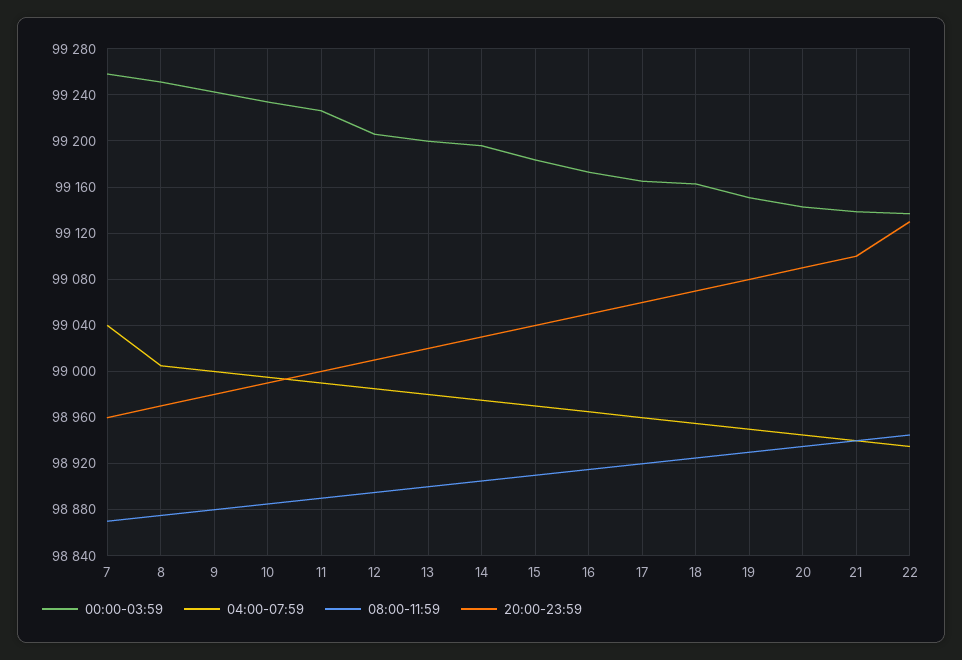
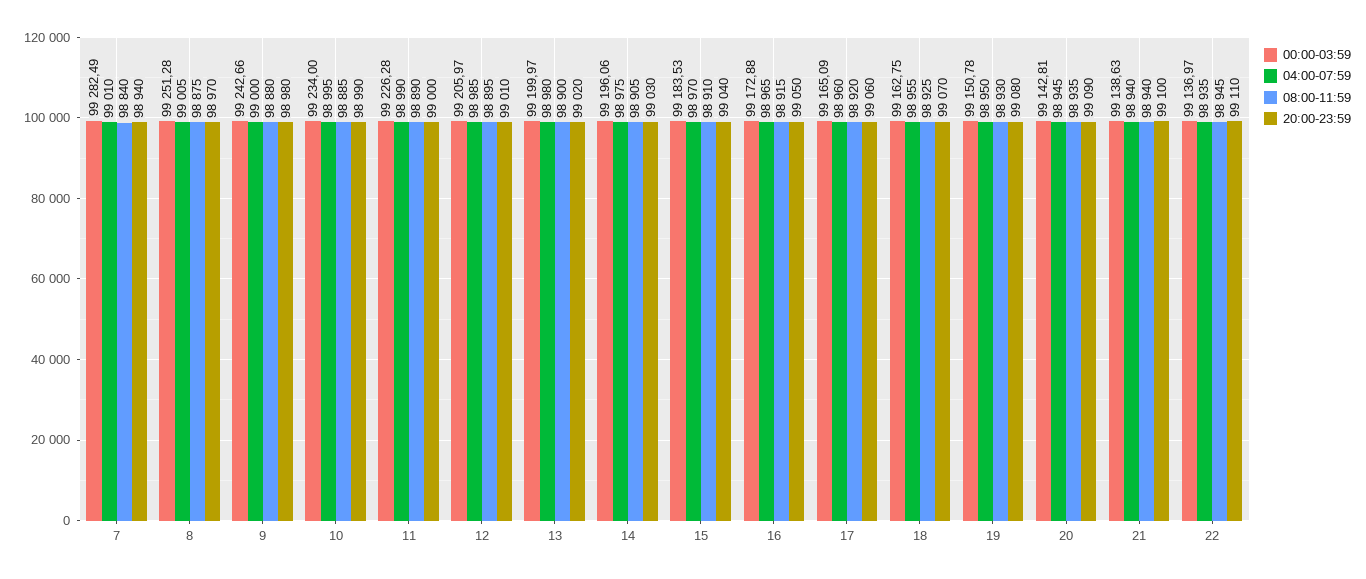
00:00-03:59, 7: 99260 -> 99282.49
04:00-07:59, 7: 99040 -> 99010
08:00-11:59, 7: 98870 -> 98840
20:00-23:59, 7: 98960 -> 98940
20:00-23:59, 22: 99130 -> 99110

